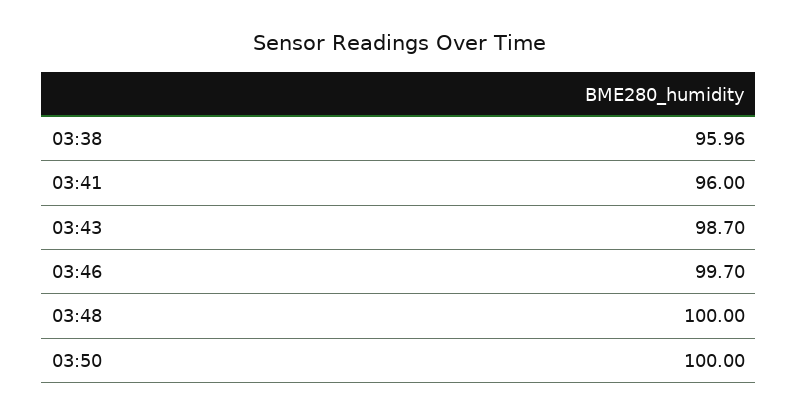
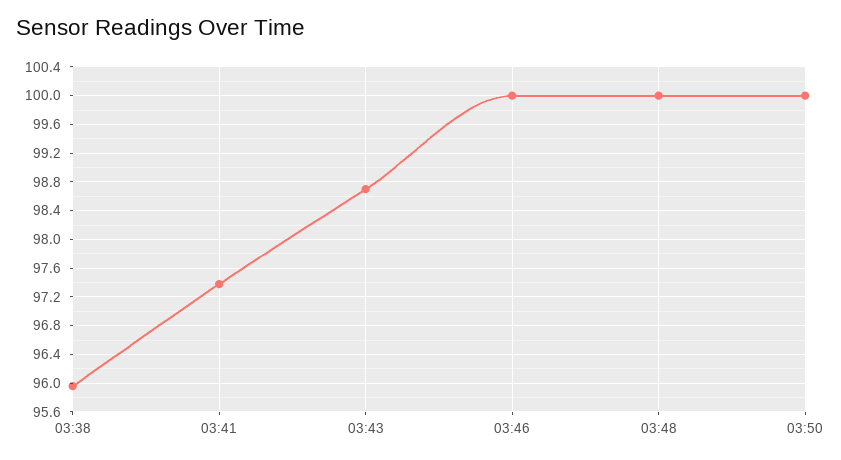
03:41: 96 -> 97.4
03:46: 99.7 -> 100

